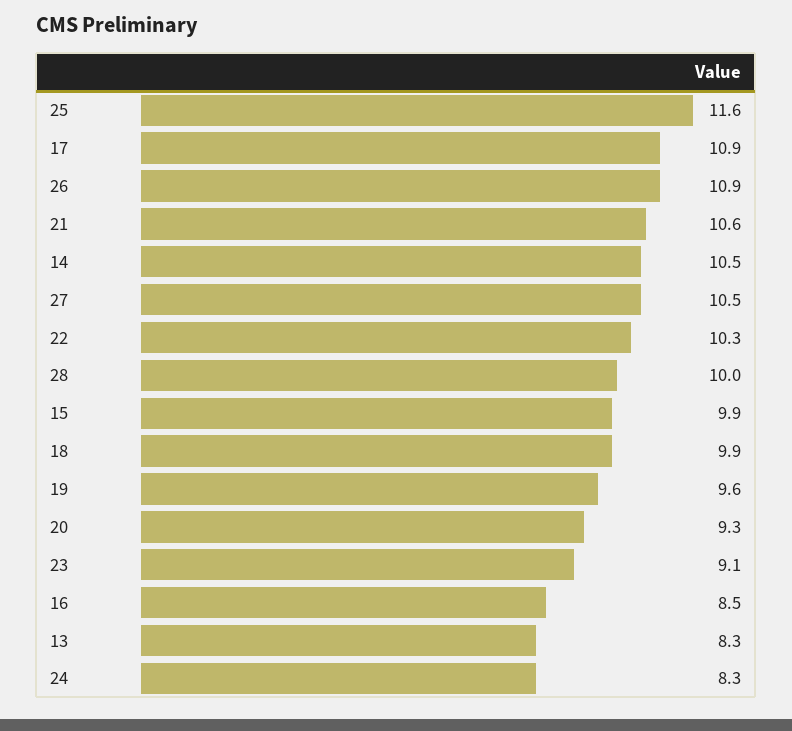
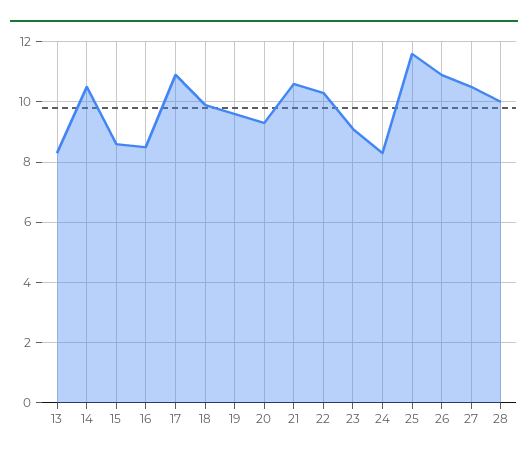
15: 9.9 -> 8.5

